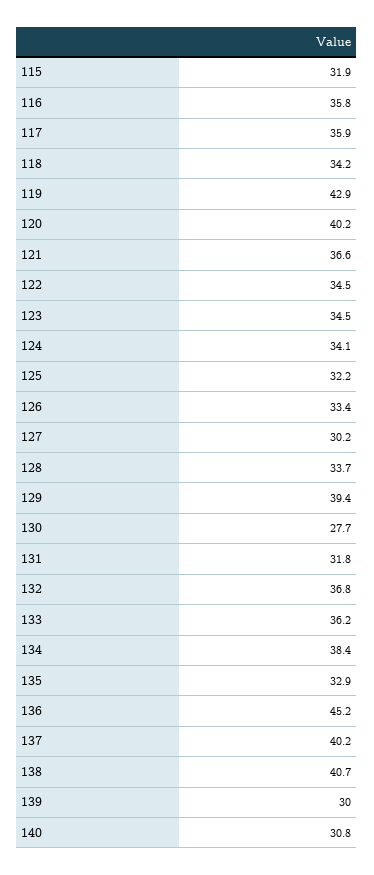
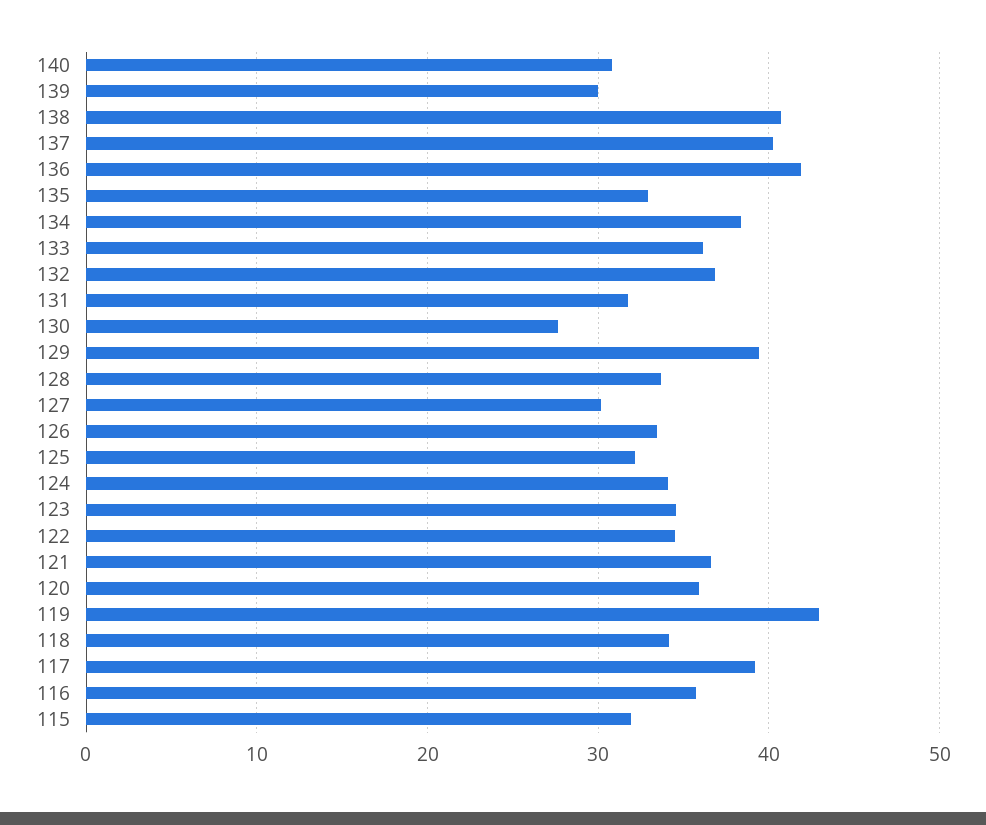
117: 35.9 -> 39
120: 40.2 -> 36
136: 45.2 -> 42

